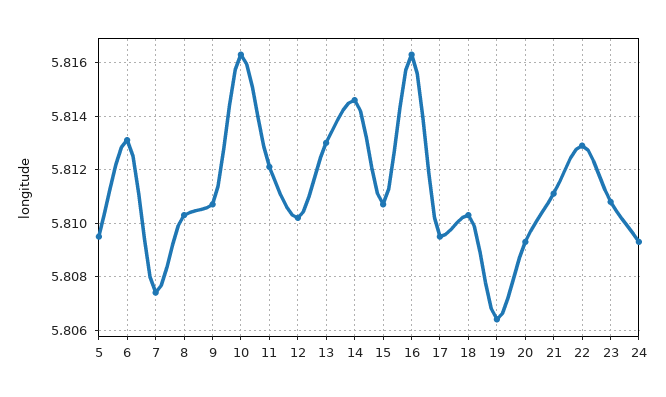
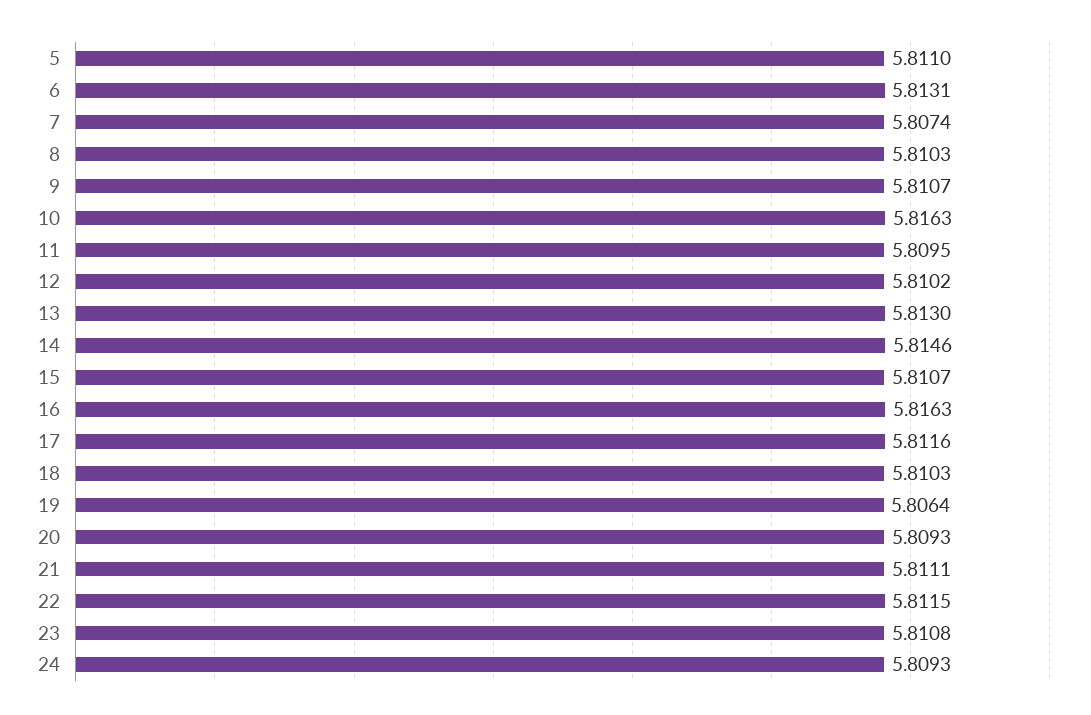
5: 5.8095 -> 5.811
11: 5.812 -> 5.8095
17: 5.8095 -> 5.8116
22: 5.813 -> 5.8115

